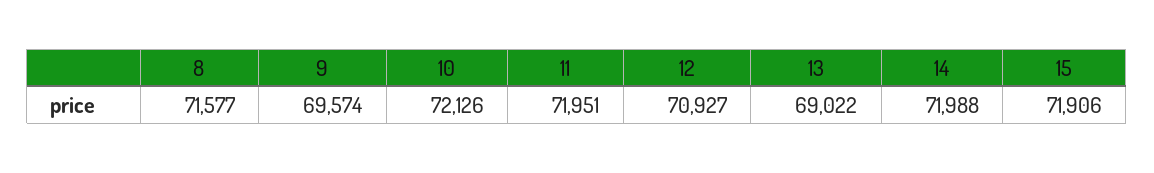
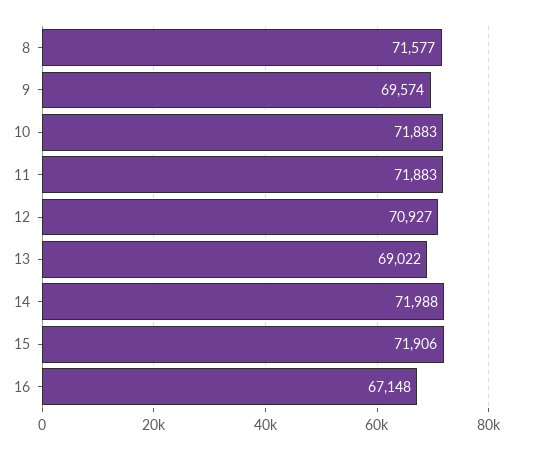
10: 72126 -> 71883
11: 71951 -> 71883
16: none -> 67148

